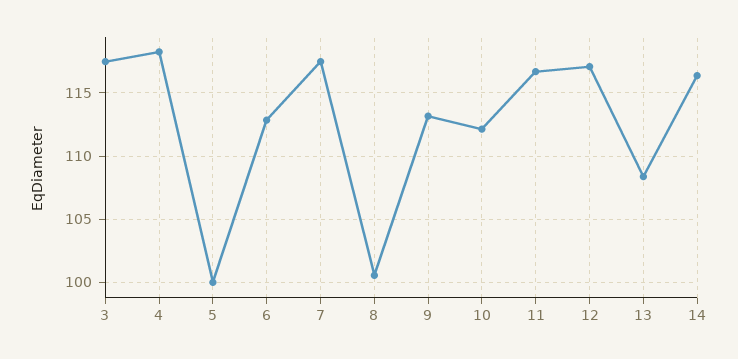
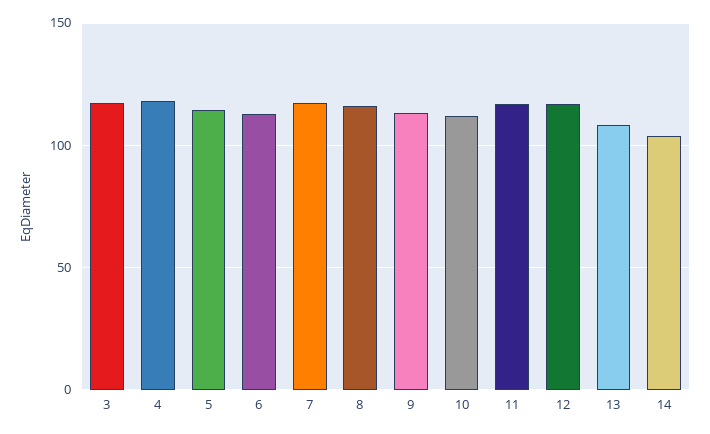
5: 100 -> 115
8: 100.5 -> 115
14: 116.5 -> 105

